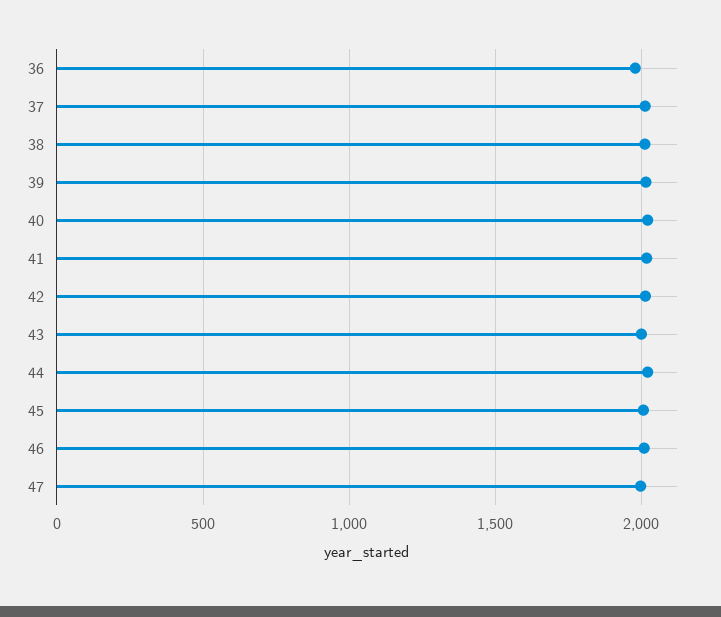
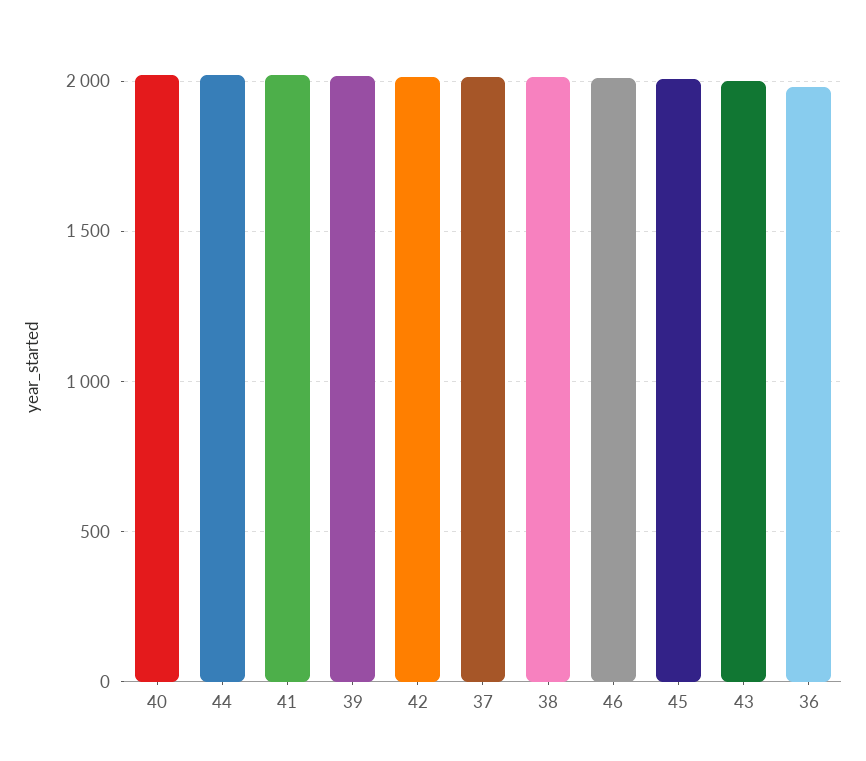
47: 2000 -> none

